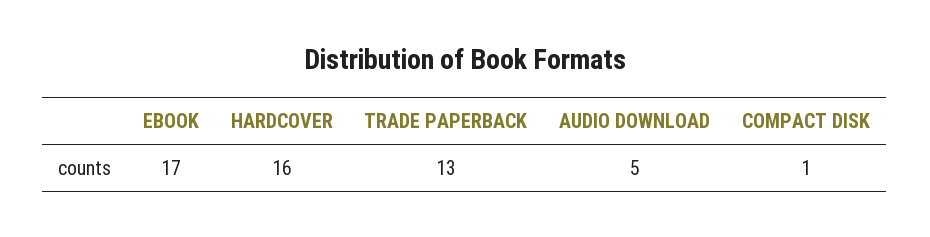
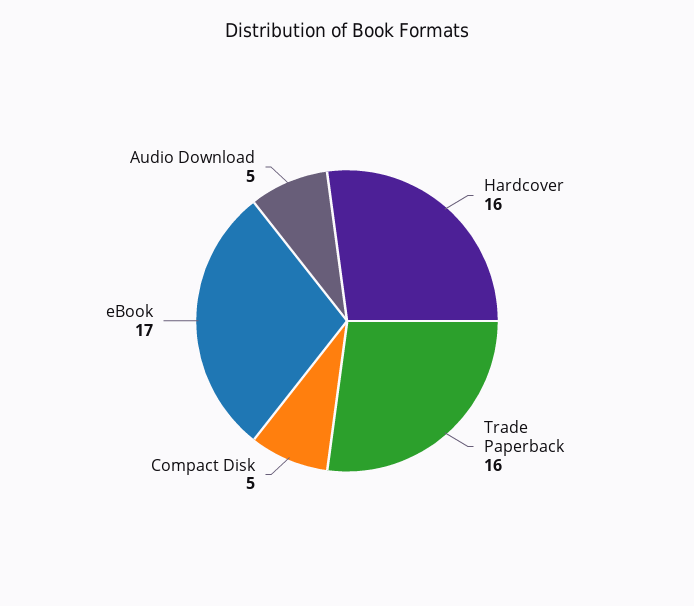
TRADE PAPERBACK: 13 -> 16
COMPACT DISK: 1 -> 5

